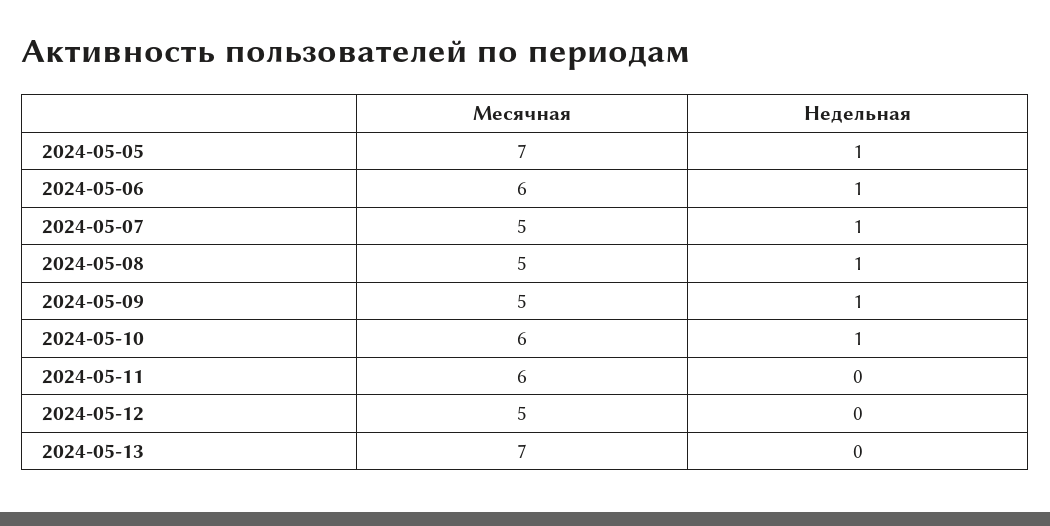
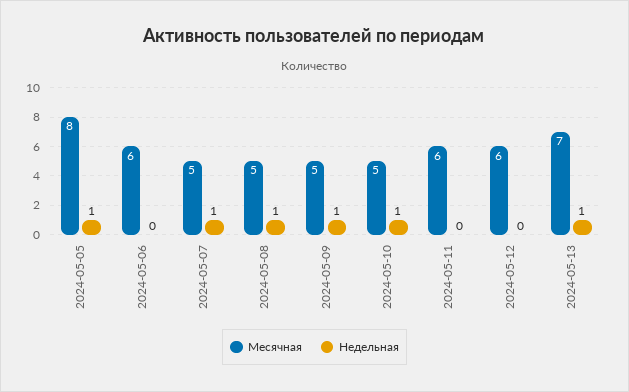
Месячная, 2024-05-05: 7 -> 8
Недельная, 2024-05-06: 1 -> 0
Месячная, 2024-05-10: 6 -> 5
Месячная, 2024-05-12: 5 -> 6
Недельная, 2024-05-13: 0 -> 1

